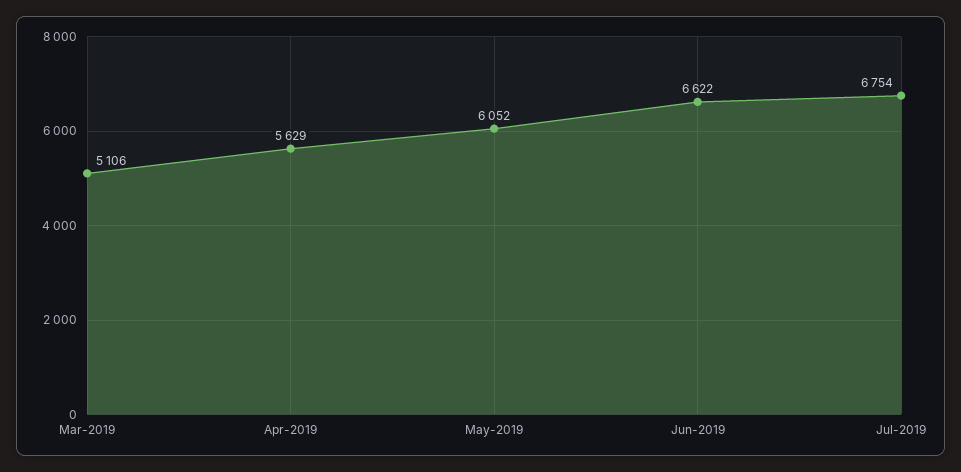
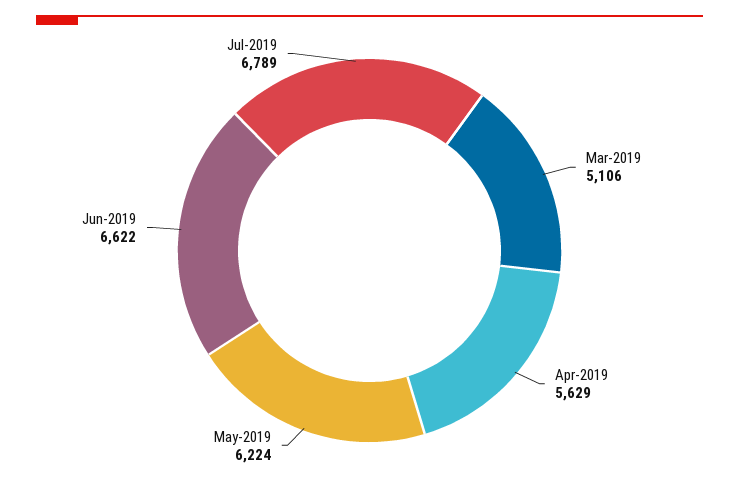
May-2019: 6052 -> 6224
Jul-2019: 6754 -> 6789

